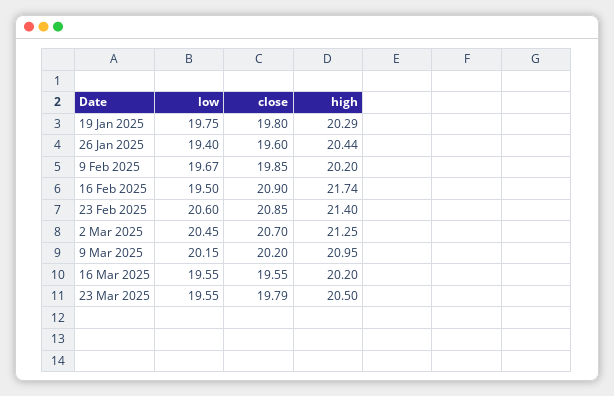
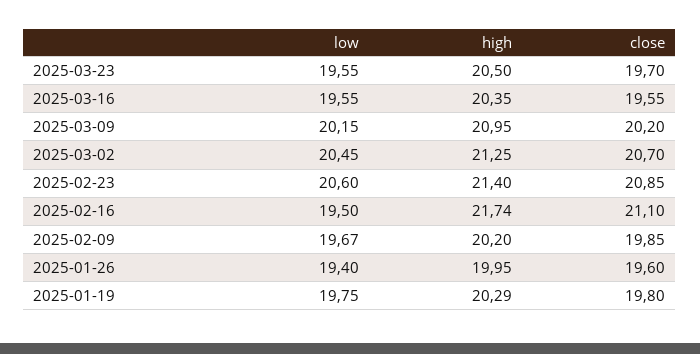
high, 26 Jan 2025: 20.44 -> 19.95
close, 16 Feb 2025: 20.9 -> 21.1
high, 16 Mar 2025: 20.2 -> 20.35
close, 23 Mar 2025: 19.79 -> 19.7

